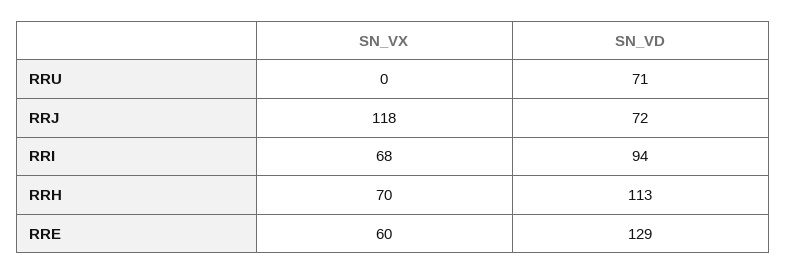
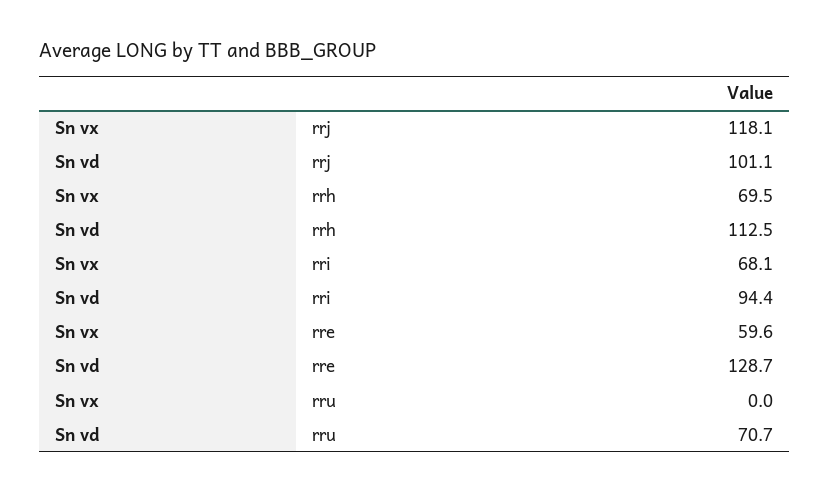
SN_VD, RRJ: 72 -> 101.1

